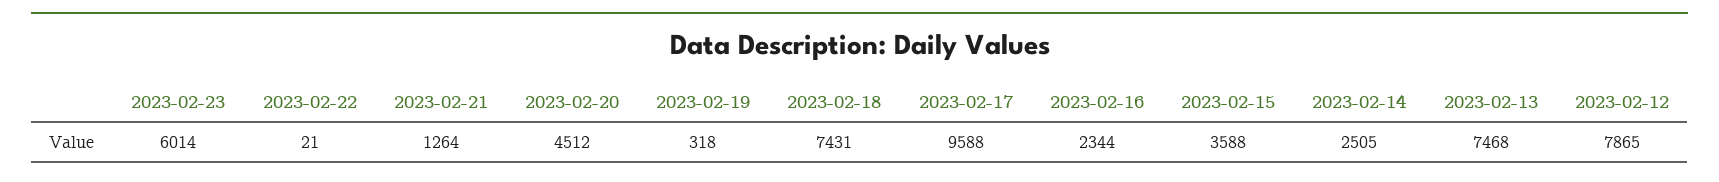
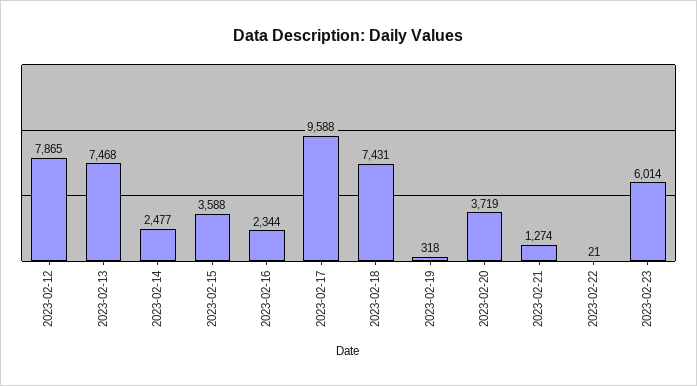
2023-02-21: 1264 -> 1274
2023-02-20: 4512 -> 3719
2023-02-14: 2505 -> 2477

